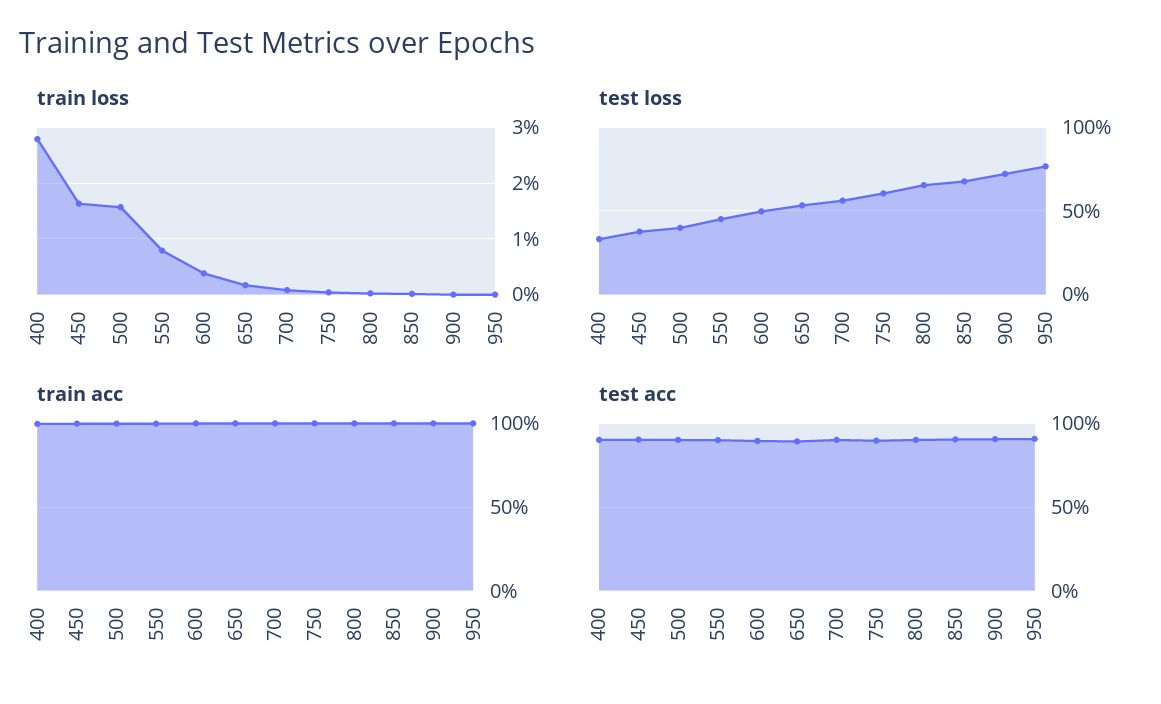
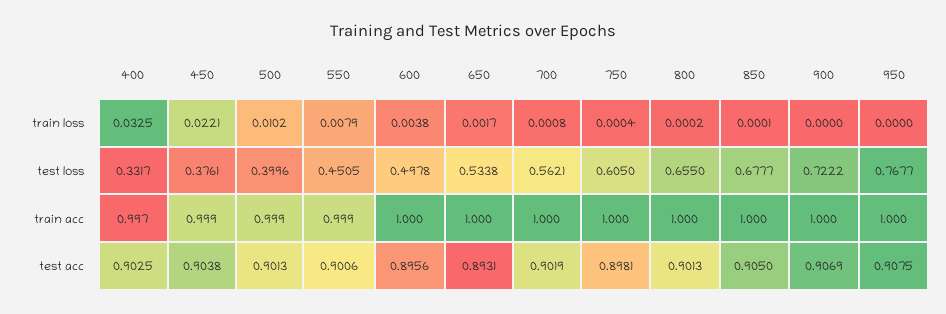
train loss, 400: 0.028 -> 0.0325
train loss, 450: 0.016 -> 0.0221
train loss, 500: 0.016 -> 0.0102

